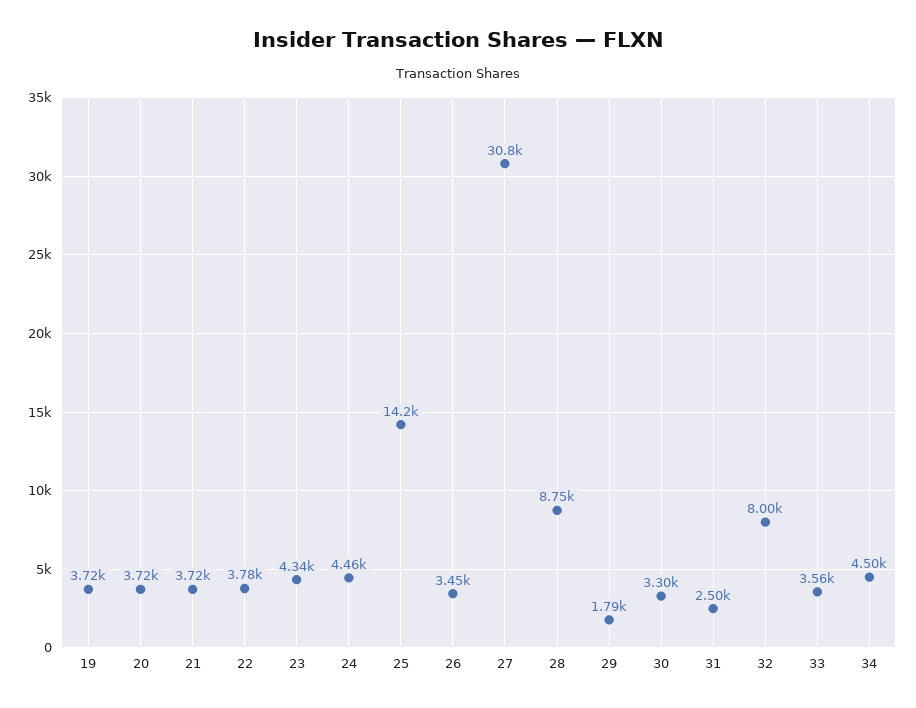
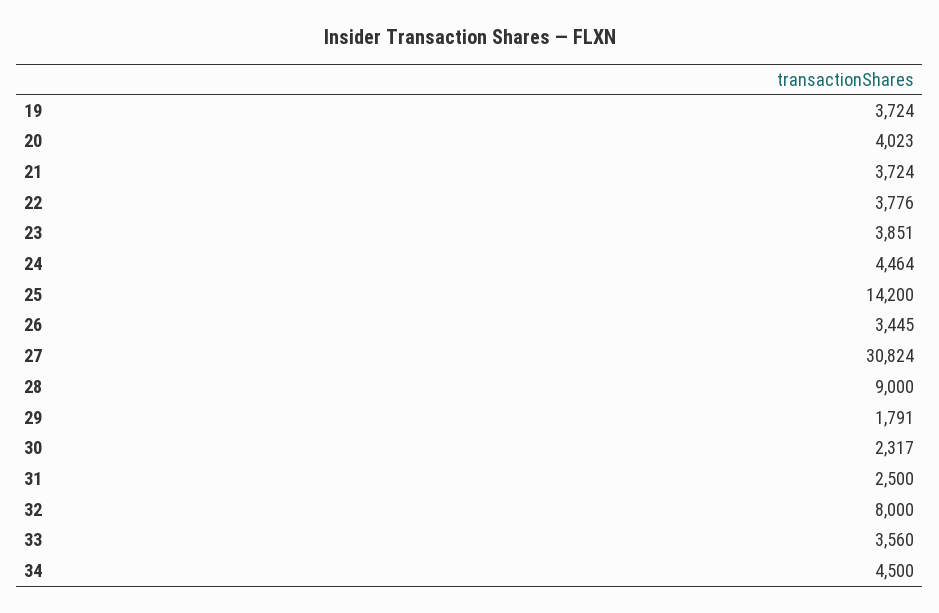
20: 3720 -> 4023
23: 4340 -> 3851
28: 8750 -> 9000
30: 3300 -> 2317

